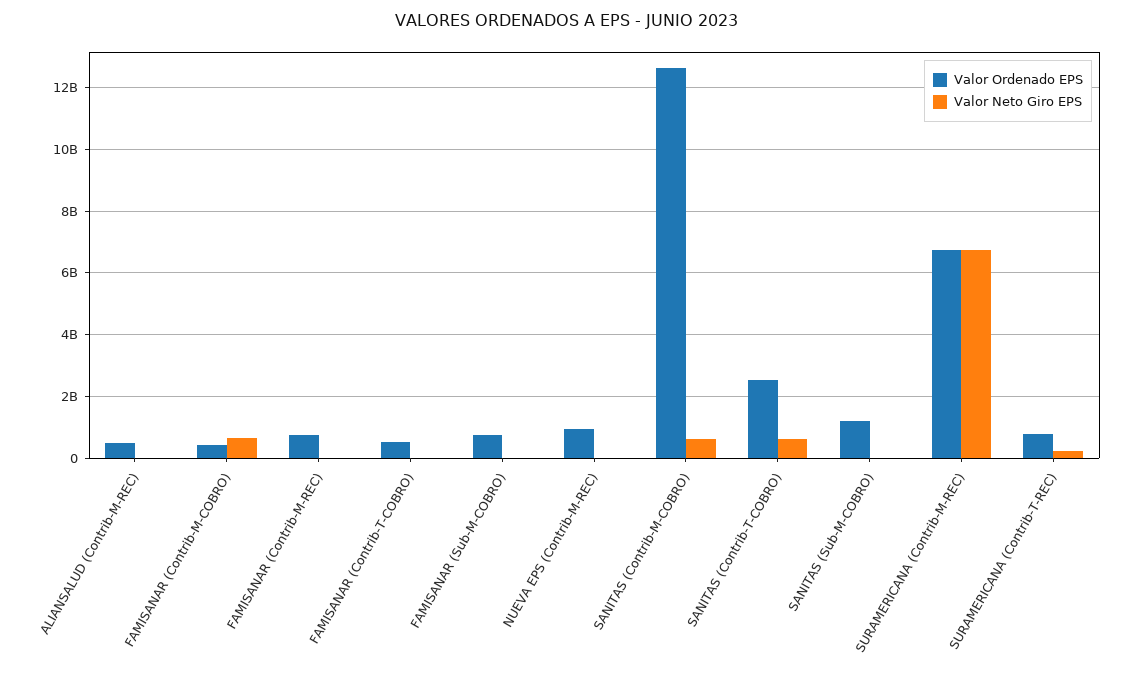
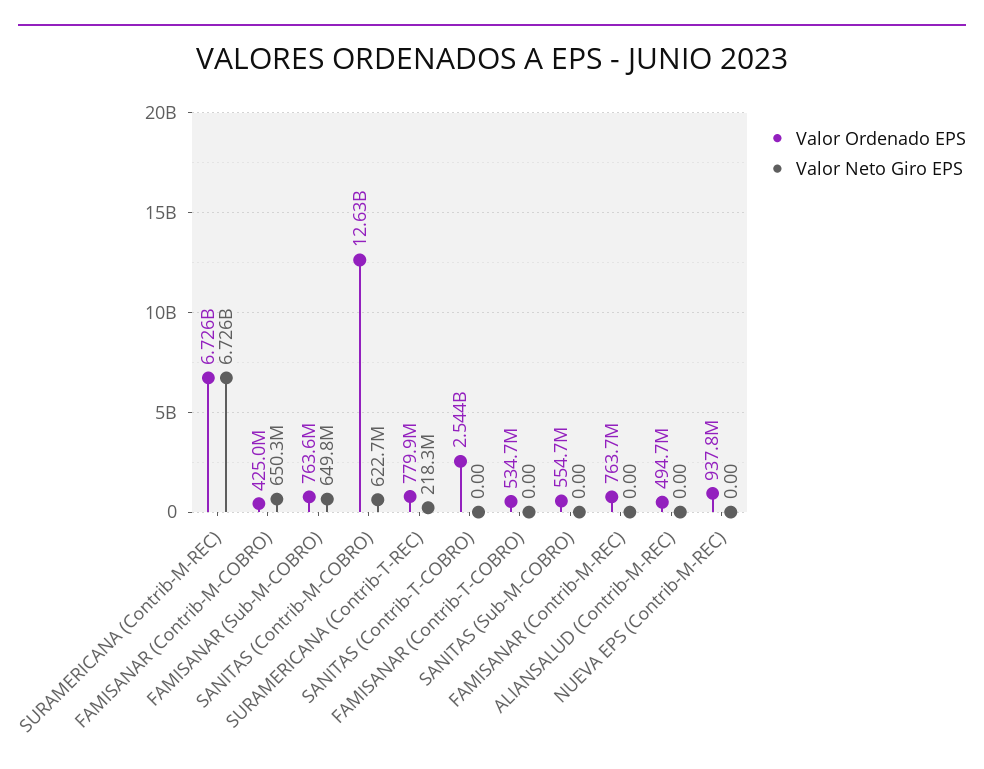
Valor Neto Giro EPS, FAMISANAR (Sub-M-COBRO): 0 -> 649800000
Valor Neto Giro EPS, SANITAS (Contrib-T-COBRO): 600000000 -> 0
Valor Ordenado EPS, SANITAS (Sub-M-COBRO): 1200000000 -> 554700000

